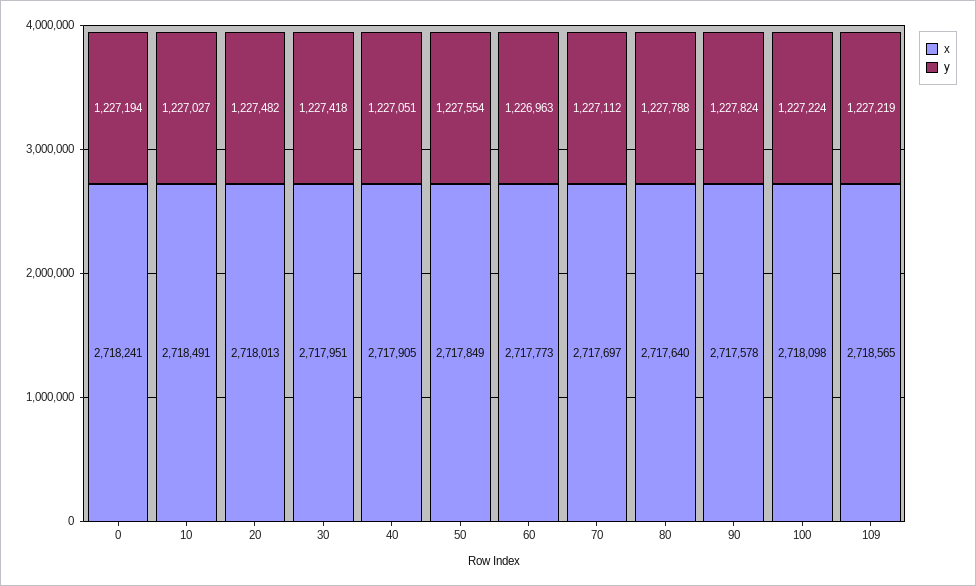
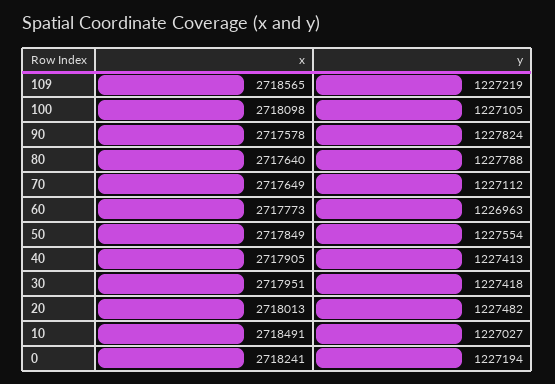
y, 40: 1227051 -> 1227413
x, 70: 2717697 -> 2717649
y, 100: 1227224 -> 1227105

